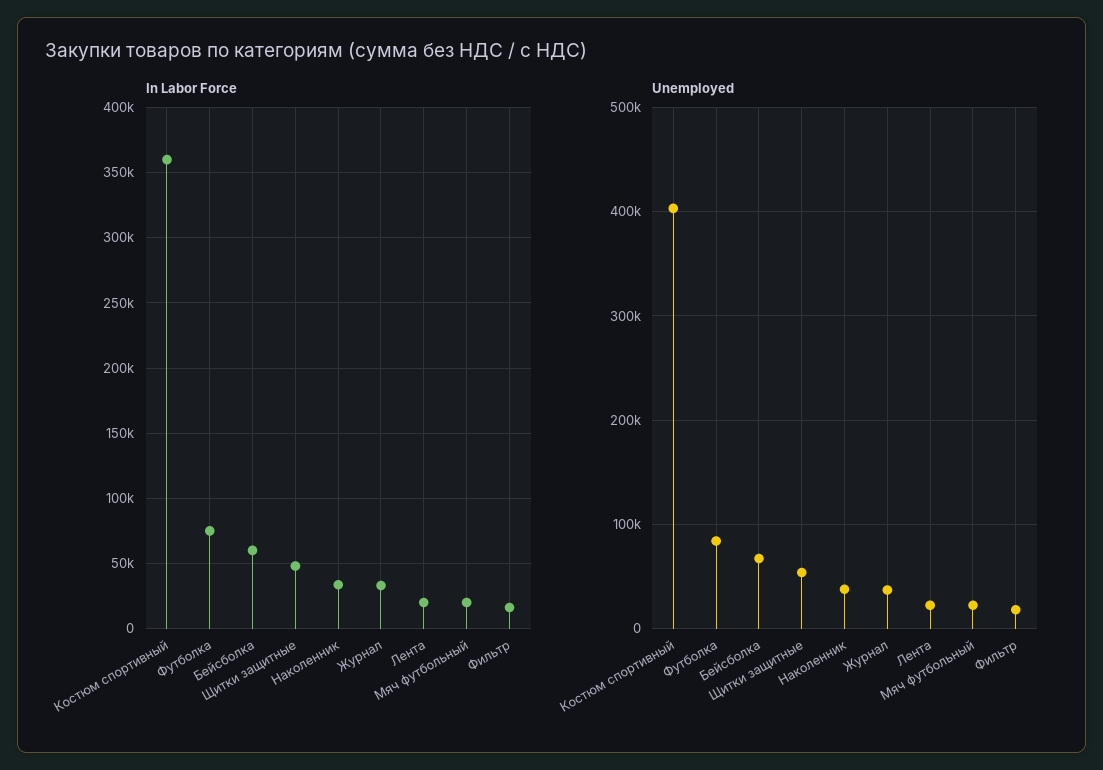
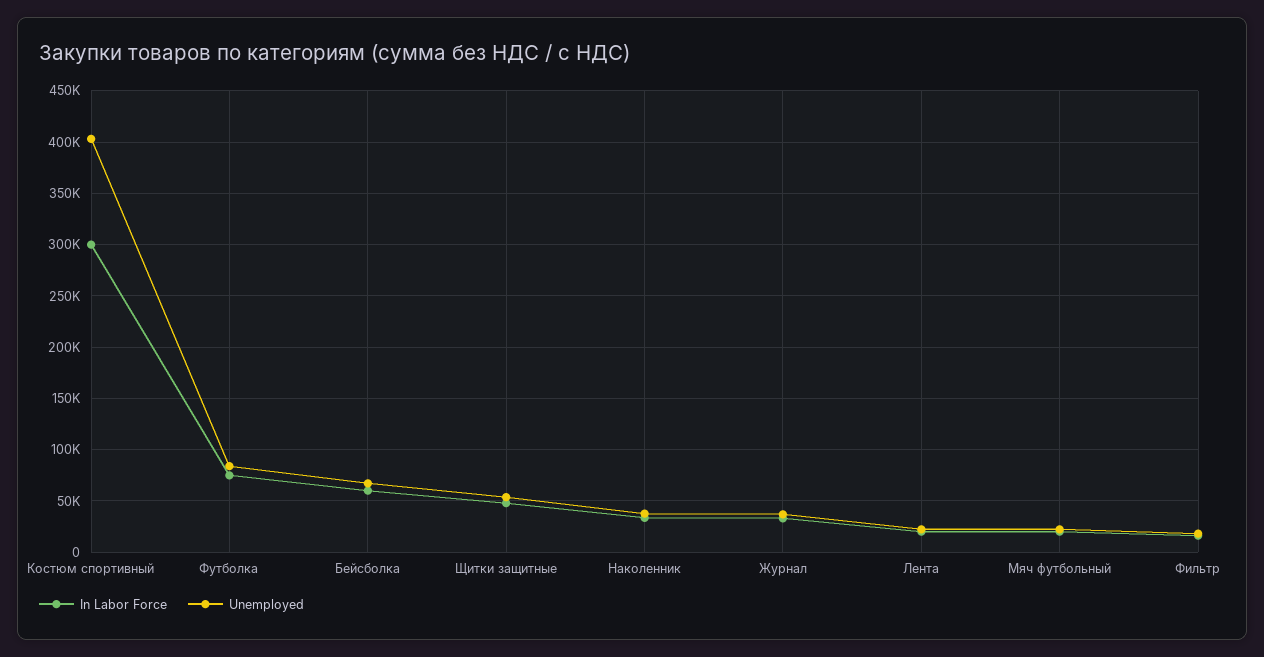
In Labor Force, Костюм спортивный: 360000 -> 300000

